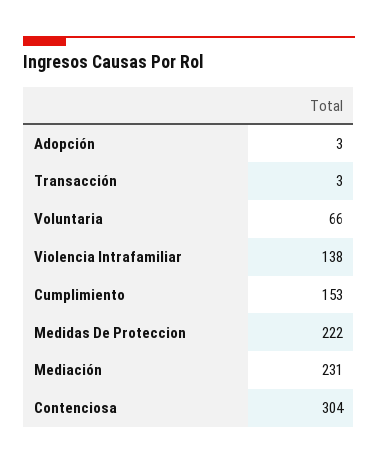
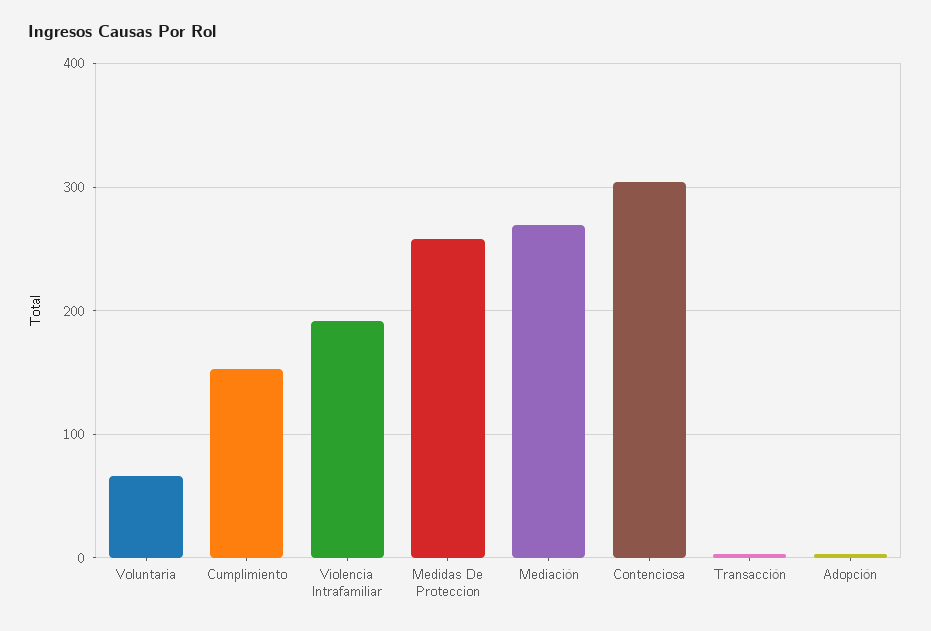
Violencia Intrafamiliar: 138 -> 190
Medidas De Proteccion: 222 -> 260
Mediación: 231 -> 270

